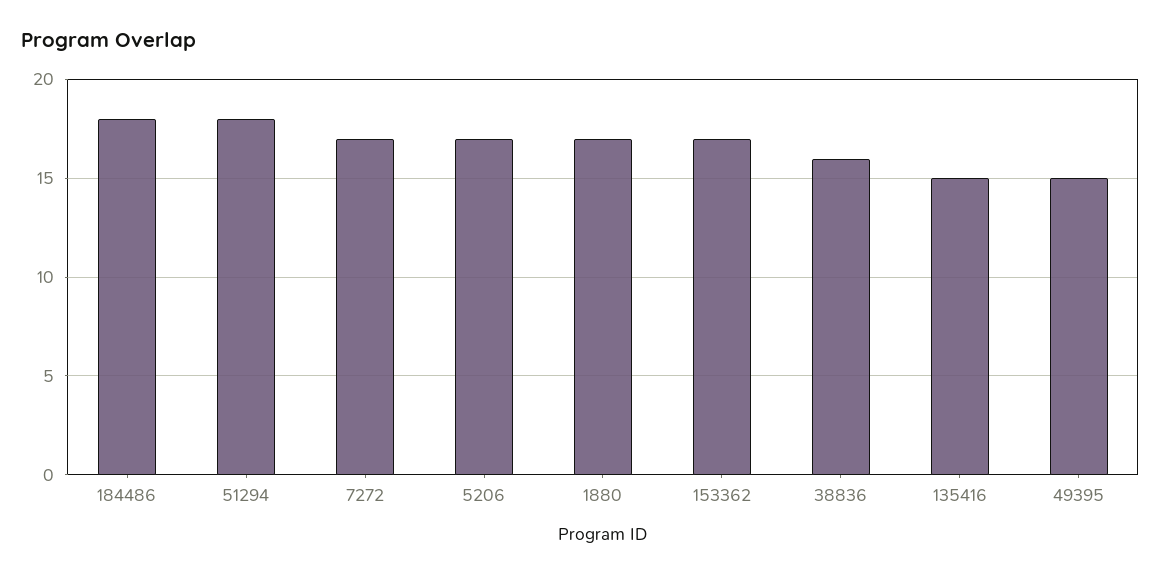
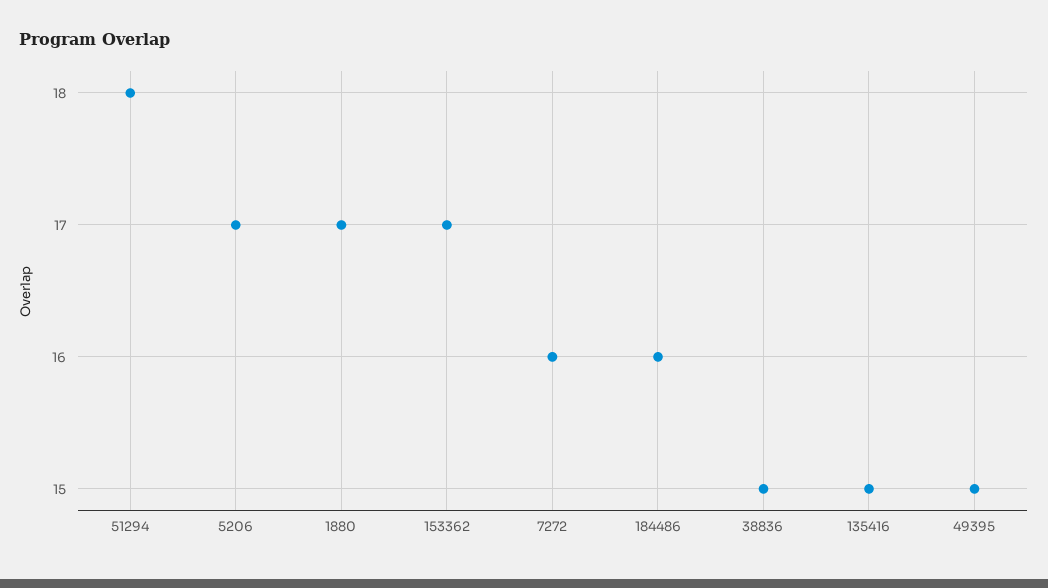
184486: 18 -> 16
7272: 17 -> 16
38836: 16 -> 15

